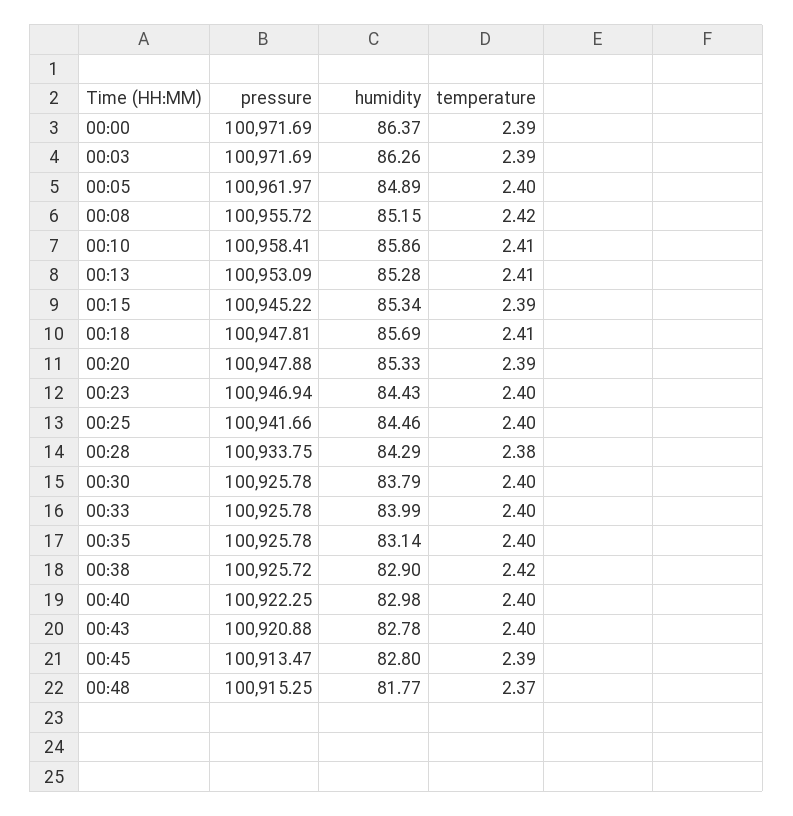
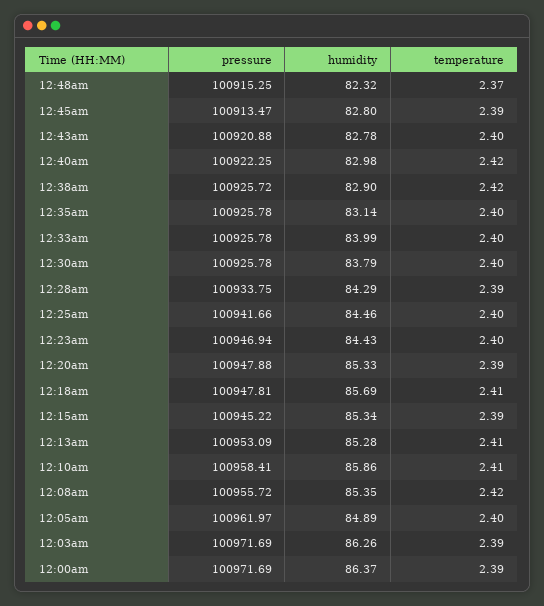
humidity, 00:08: 85.15 -> 85.35
temperature, 00:28: 2.38 -> 2.39
temperature, 00:40: 2.4 -> 2.42
humidity, 00:48: 81.77 -> 82.32

